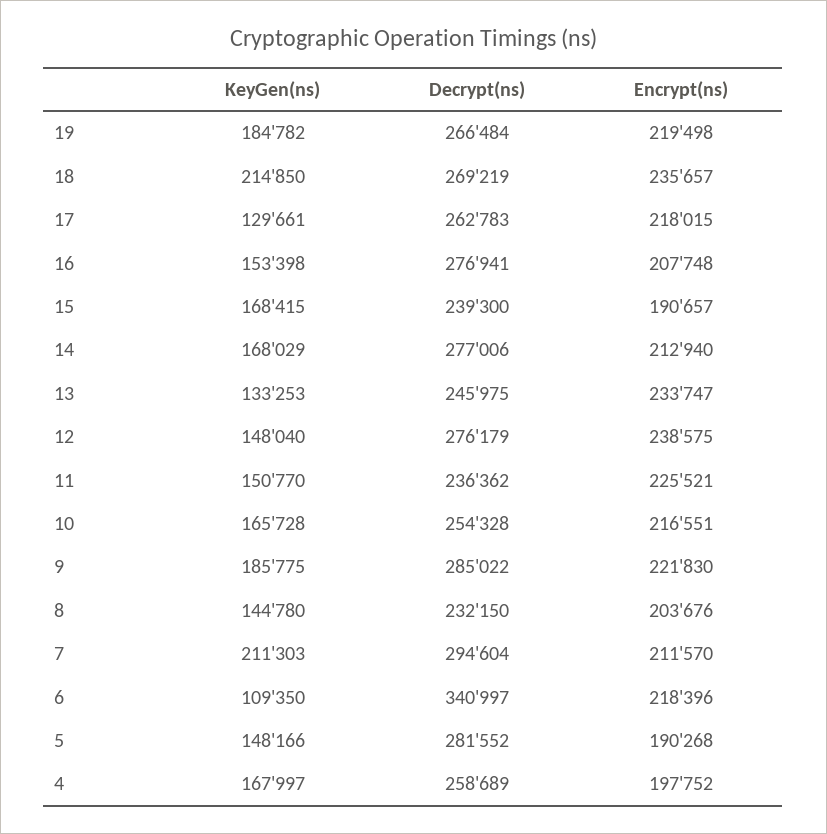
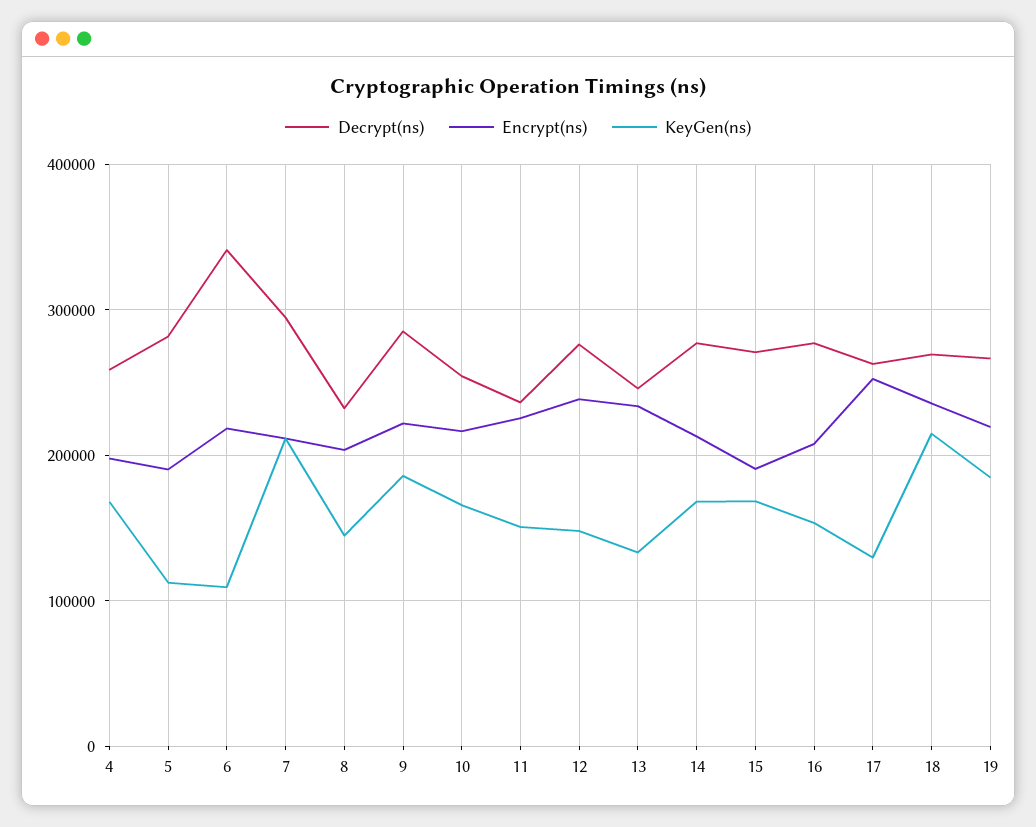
Encrypt(ns), 17: 218015 -> 250000
Decrypt(ns), 15: 239300 -> 270000
KeyGen(ns), 5: 148166 -> 110000

